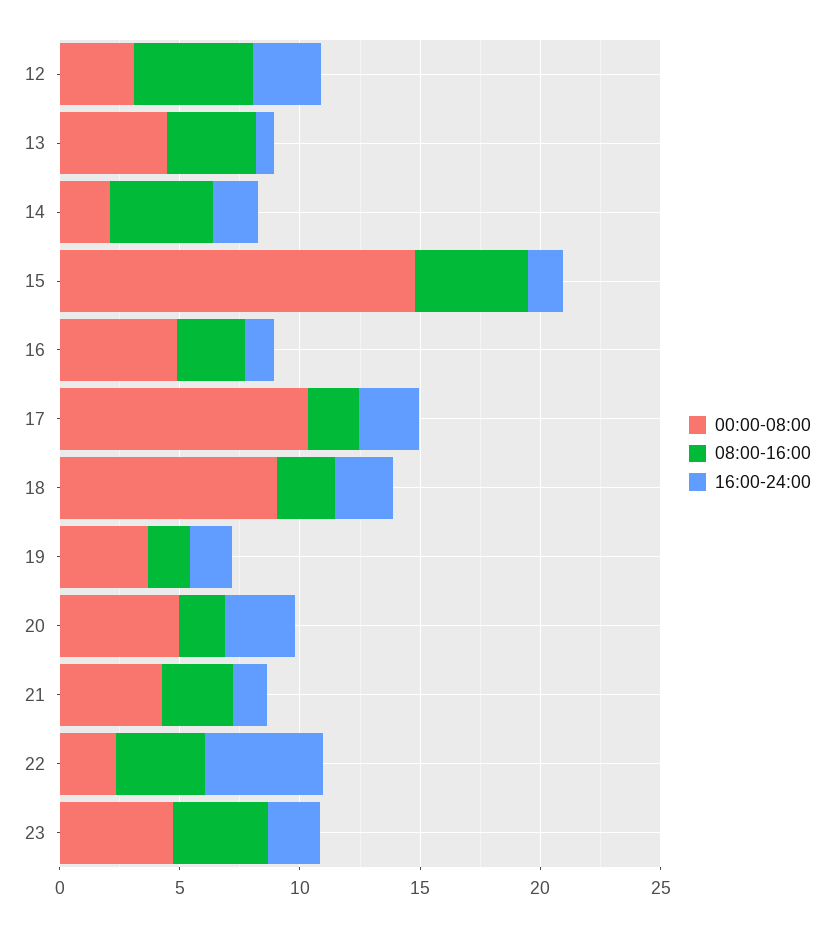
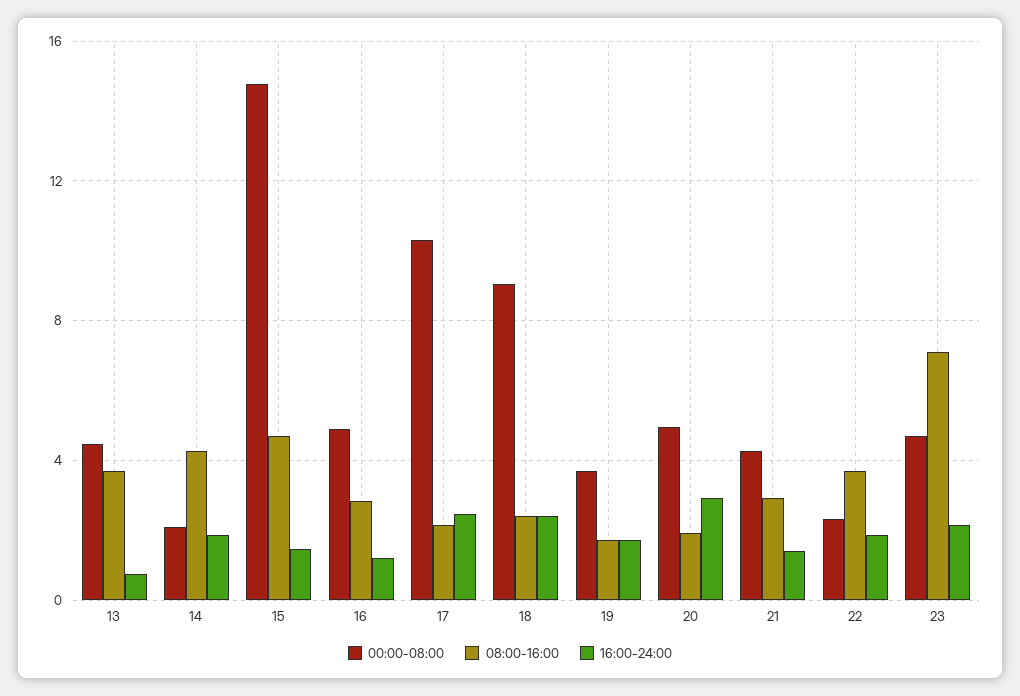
00:00-08:00, 12: 3 -> none
08:00-16:00, 12: 5 -> none
16:00-24:00, 12: 3 -> none
16:00-24:00, 22: 5 -> 2
08:00-16:00, 23: 4 -> 7

